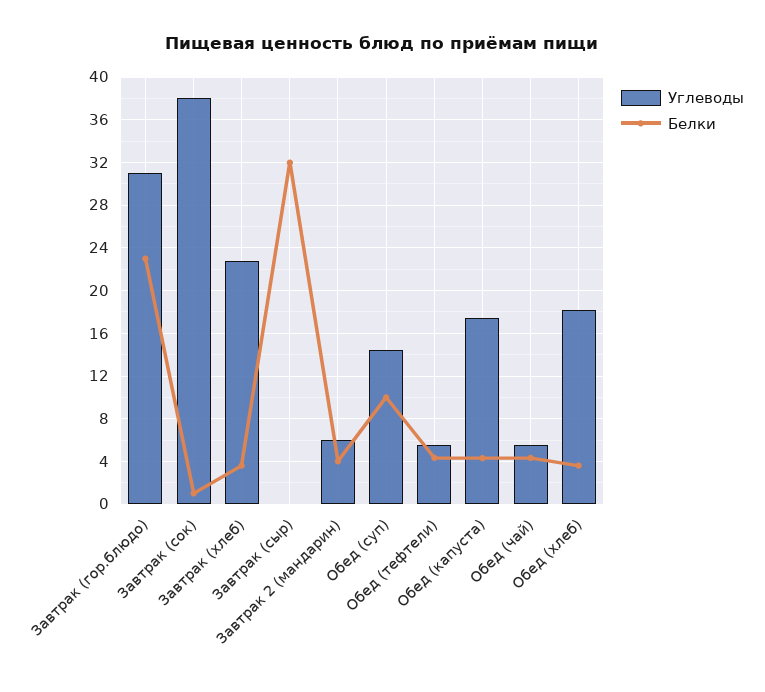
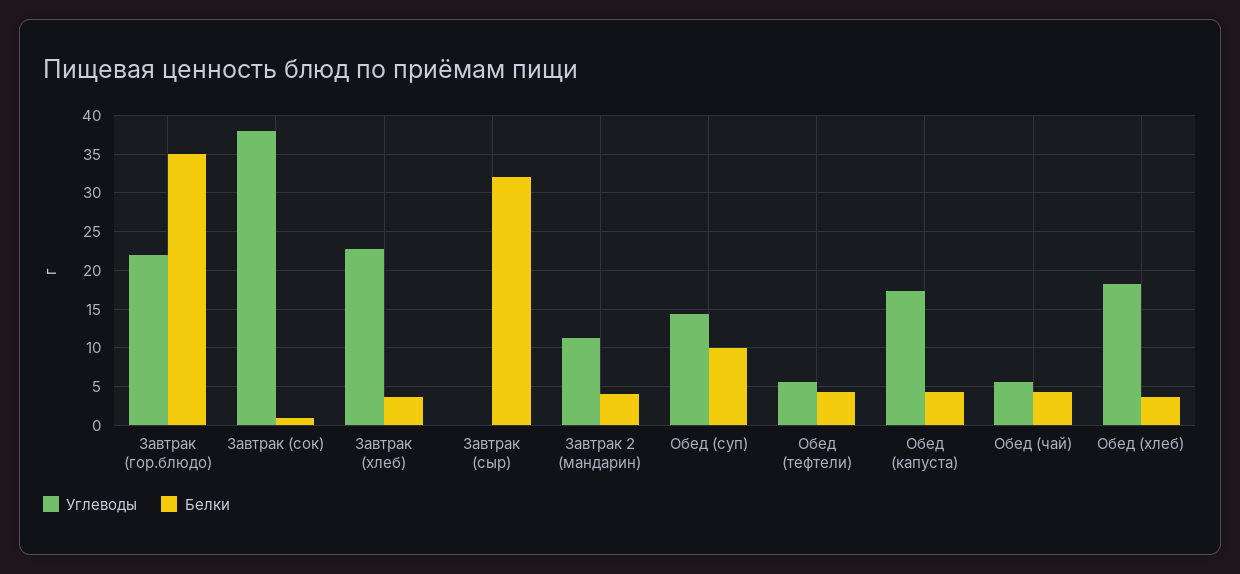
Углеводы, Завтрак (гор.блюдо): 31 -> 22
Белки, Завтрак (гор.блюдо): 23 -> 35
Углеводы, Завтрак 2 (мандарин): 6 -> 11

